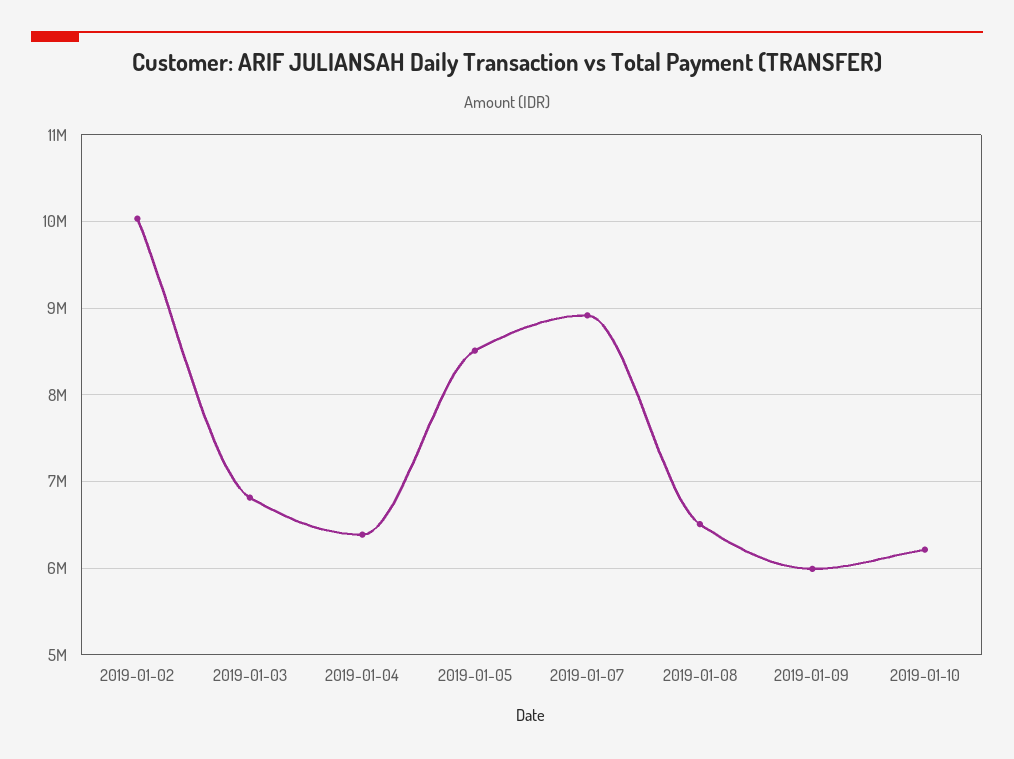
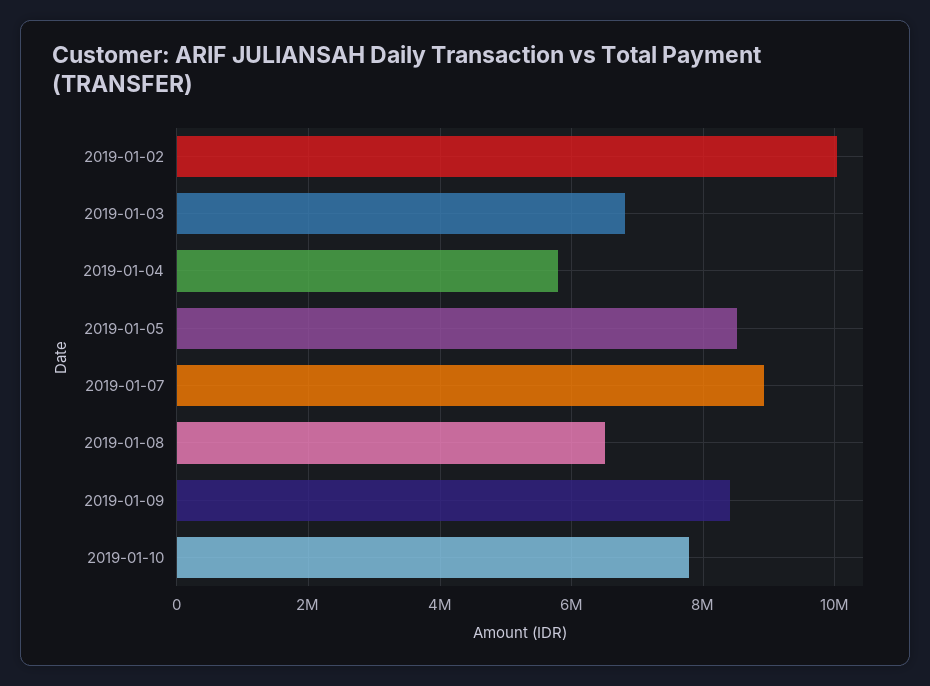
2019-01-04: 6400000 -> 5800000
2019-01-09: 6000000 -> 8400000
2019-01-10: 6200000 -> 7800000

